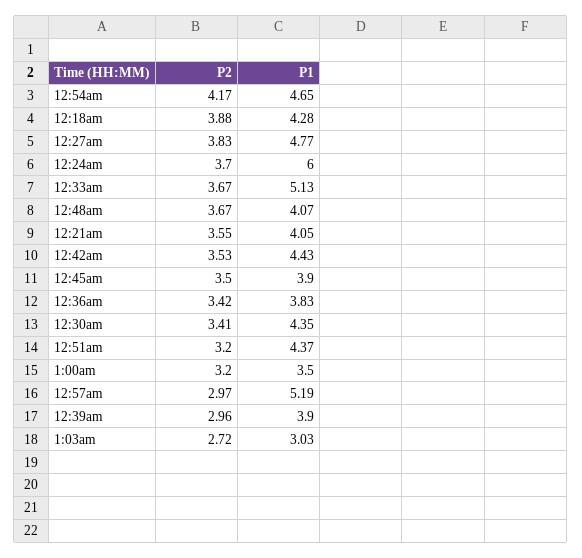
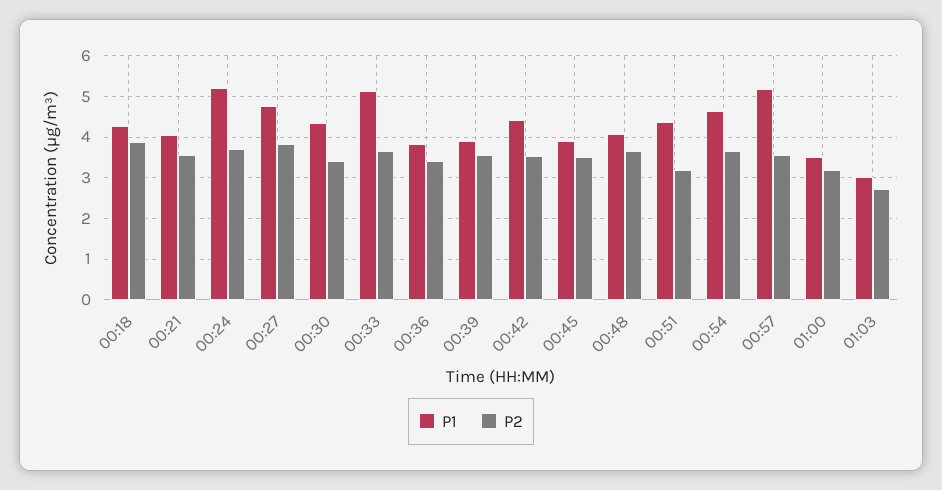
P2, 12:54am: 4.17 -> 3.6
P1, 12:24am: 6 -> 5.2
P2, 12:57am: 2.97 -> 3.6
P2, 12:39am: 2.96 -> 3.6

